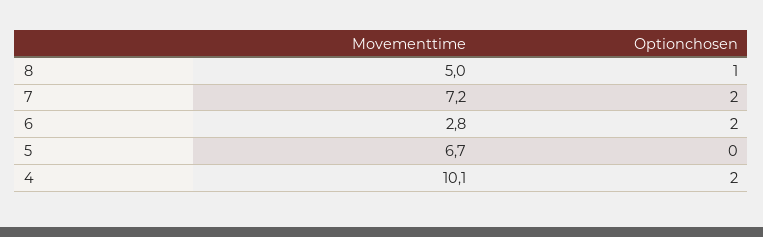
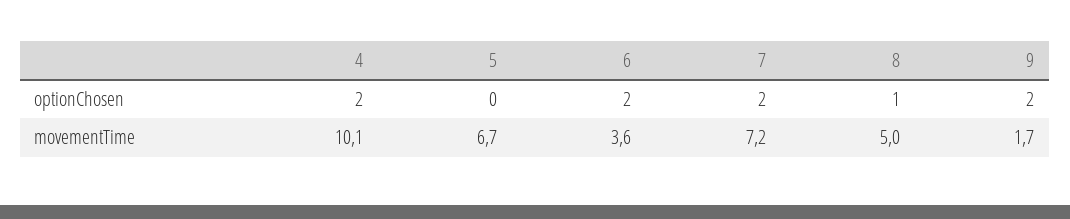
Movementtime, 6: 2.8 -> 3.6
Optionchosen, 9: none -> 2
Movementtime, 9: none -> 1.7

